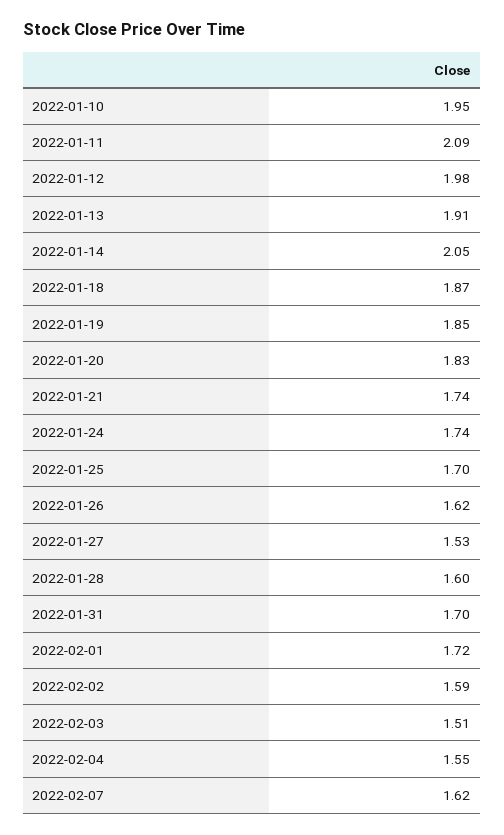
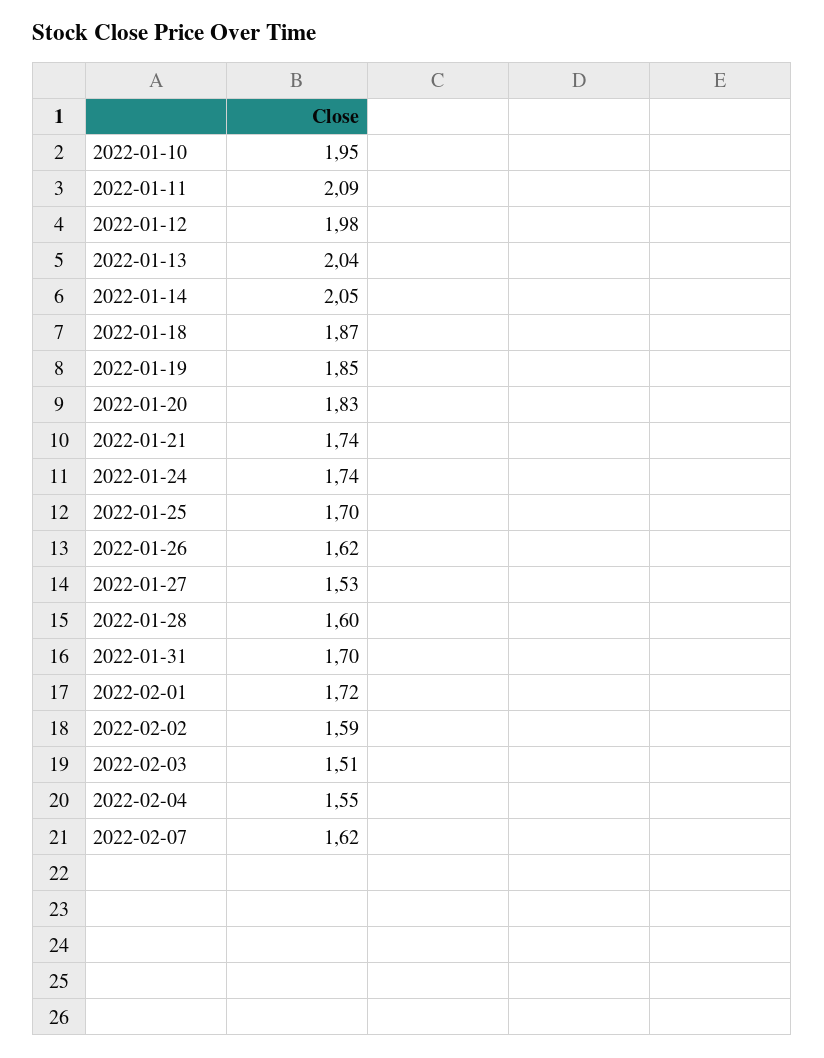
2022-01-13: 1.91 -> 2.04

